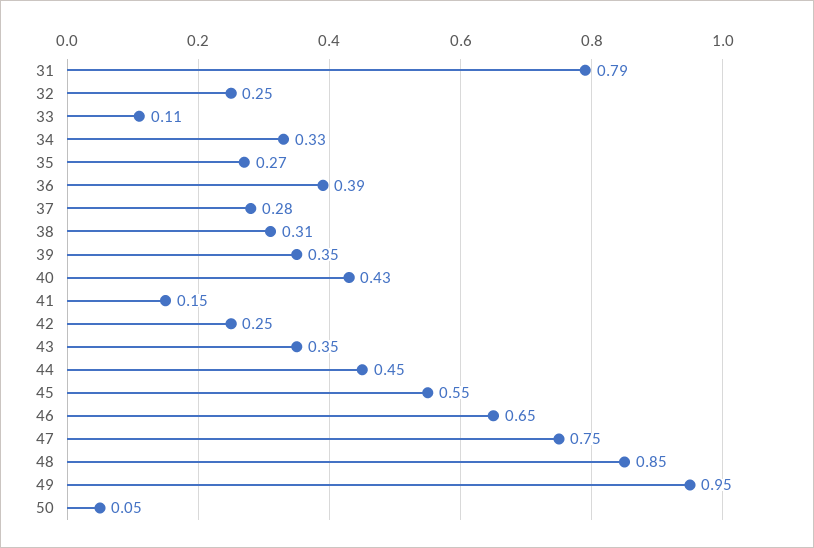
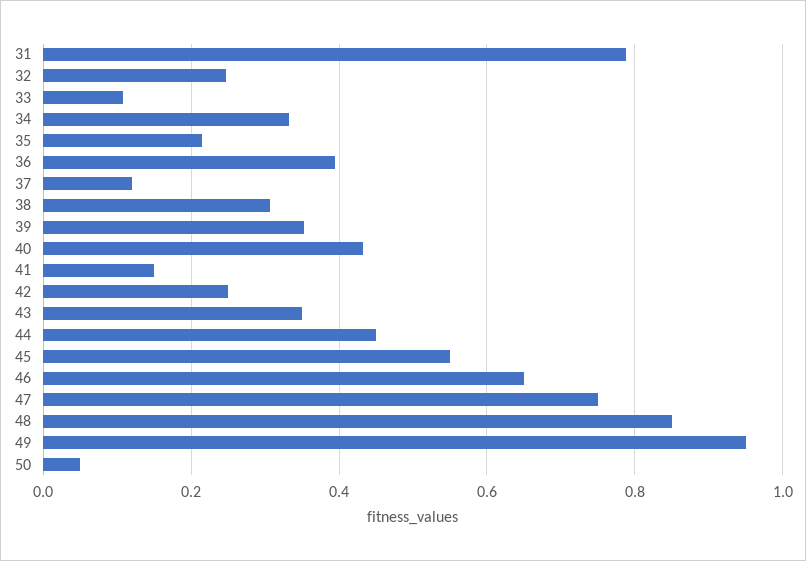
35: 0.27 -> 0.22
37: 0.28 -> 0.12

